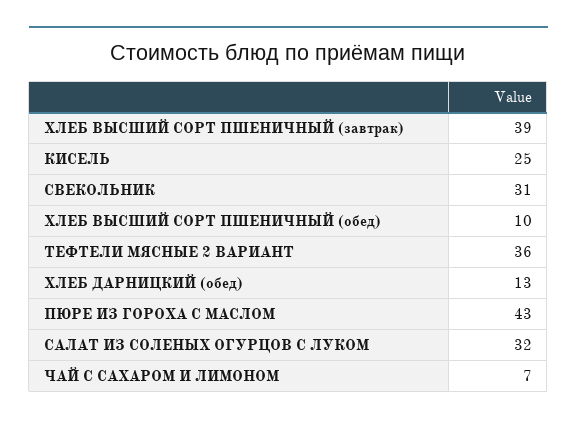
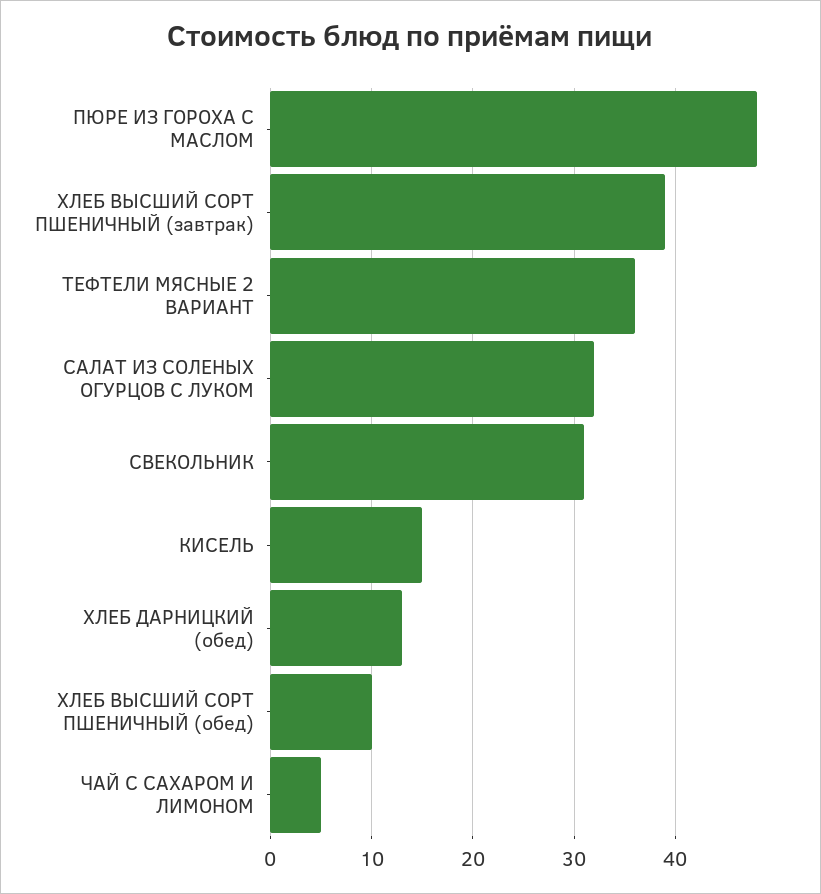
КИСЕЛЬ: 25 -> 15
ПЮРЕ ИЗ ГОРОХА С МАСЛОМ: 43 -> 48
ЧАЙ С САХАРОМ И ЛИМОНОМ: 7 -> 5

